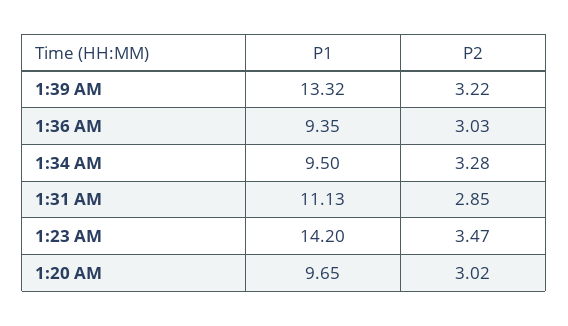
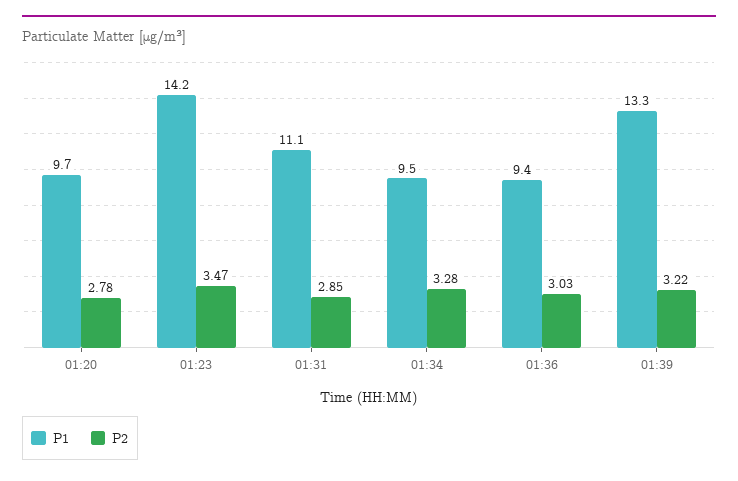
P2, 1:20 AM: 3.02 -> 2.78

